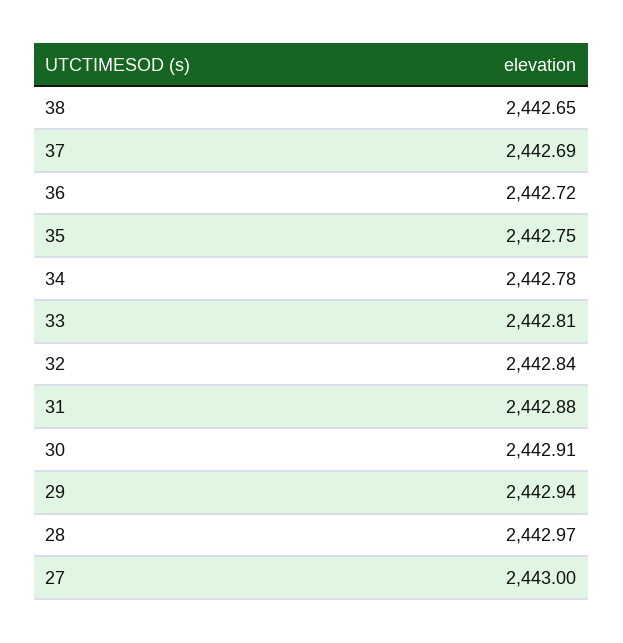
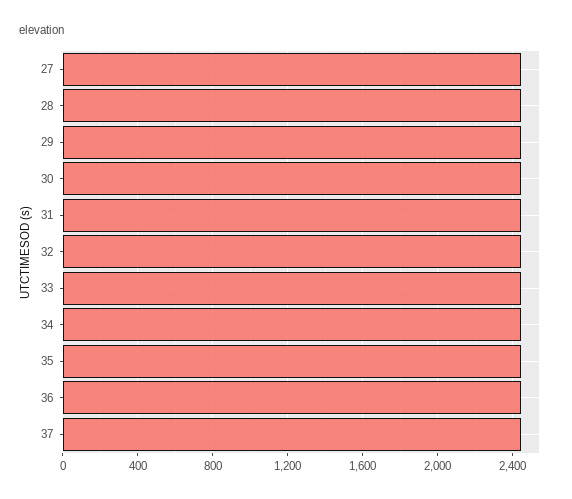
38: 2442.65 -> none

